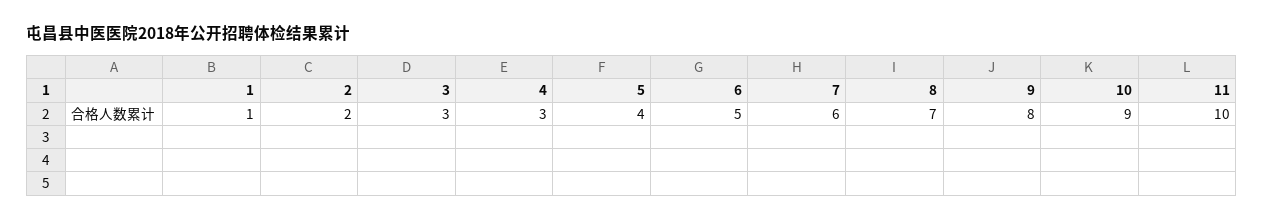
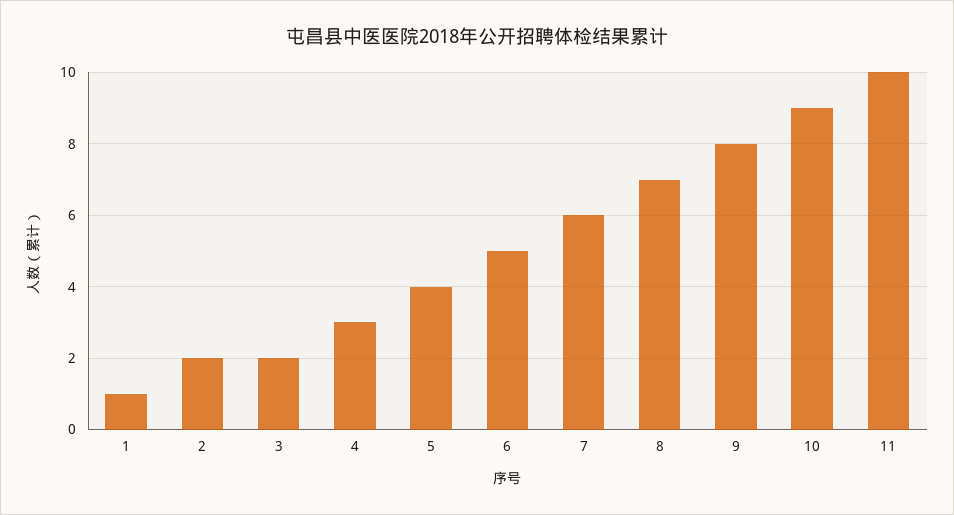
3: 3 -> 2

